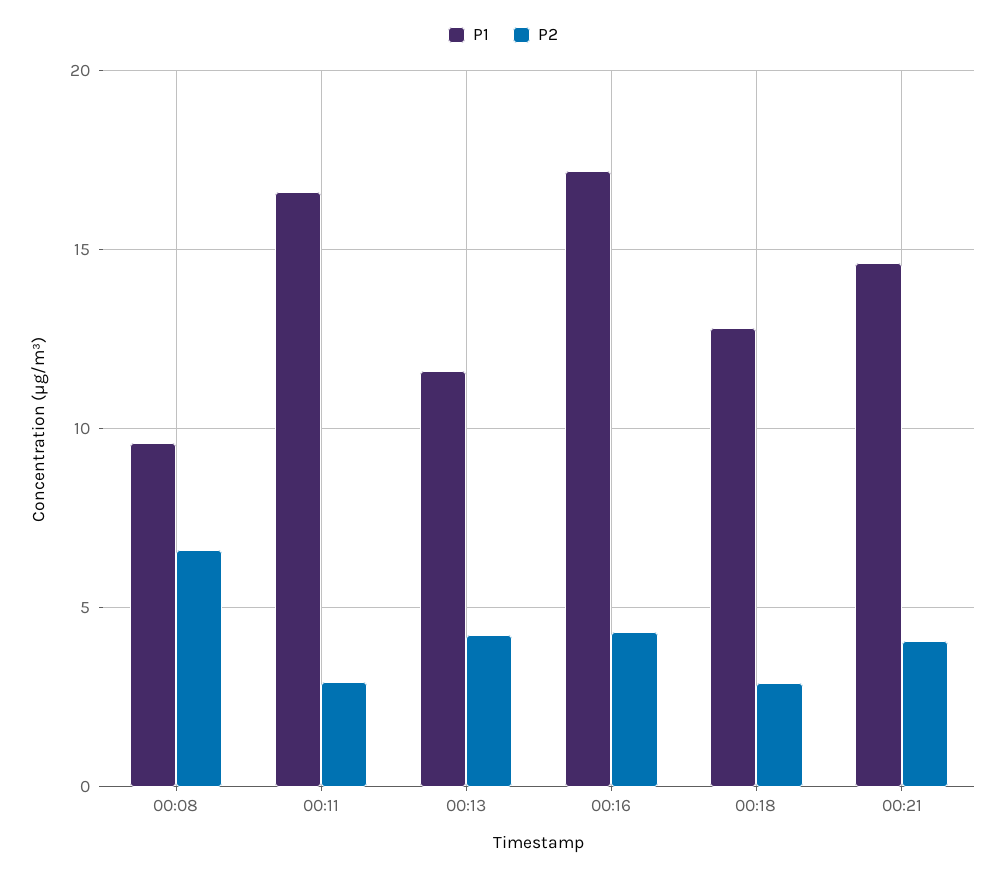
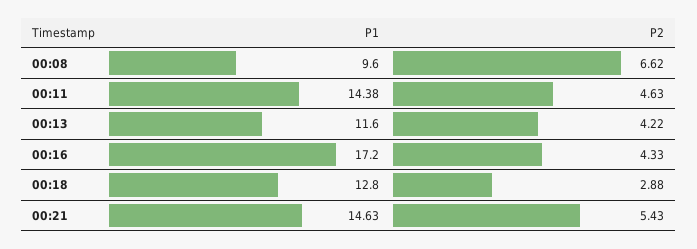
P1, 00:11: 16.5 -> 14.38
P2, 00:11: 3 -> 4.63
P2, 00:21: 4 -> 5.43

